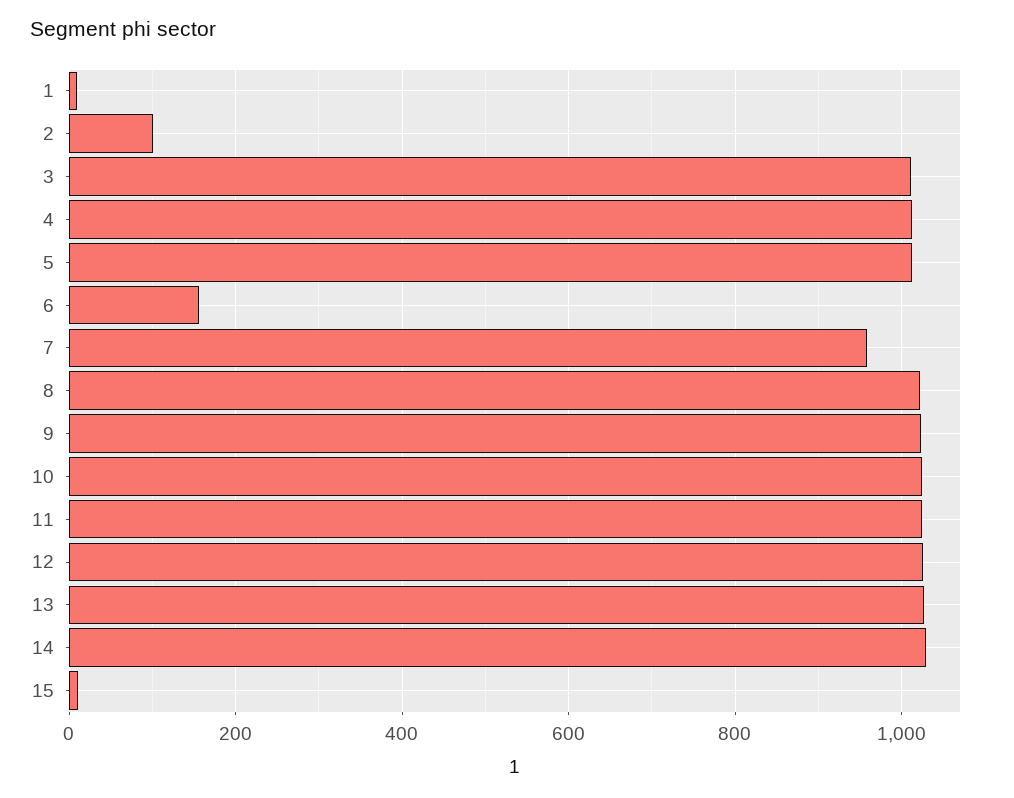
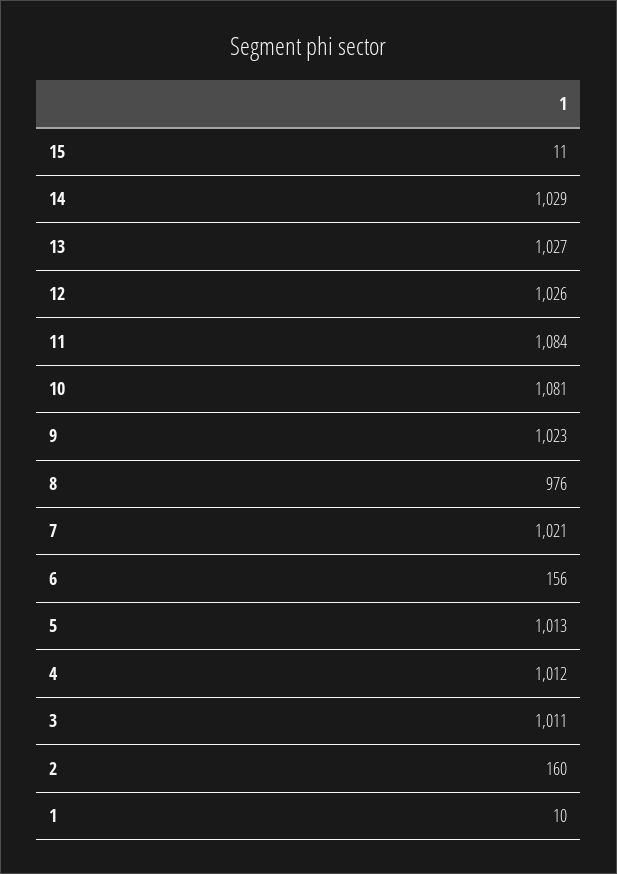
2: 100 -> 160
7: 960 -> 1021
8: 1020 -> 976
10: 1020 -> 1081
11: 1020 -> 1084

